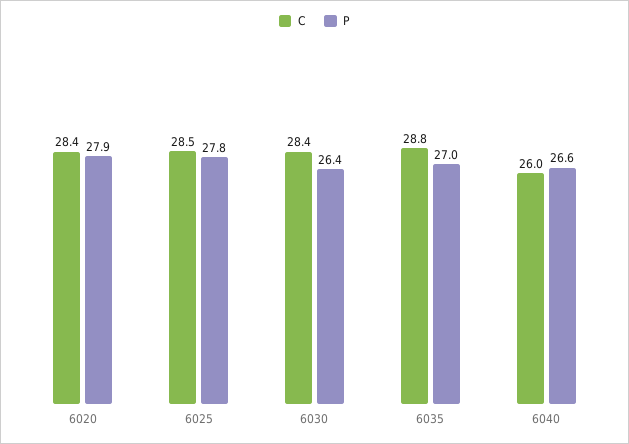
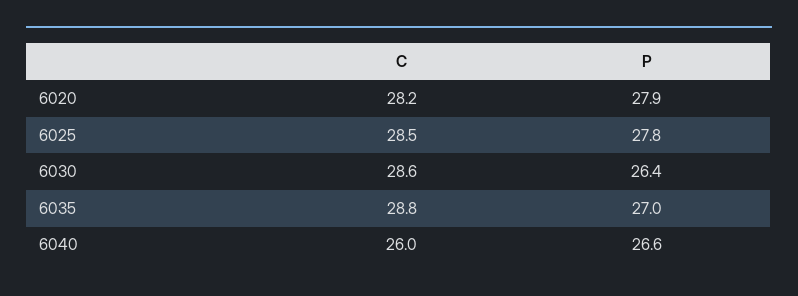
C, 6020: 28.4 -> 28.2
C, 6030: 28.4 -> 28.6

